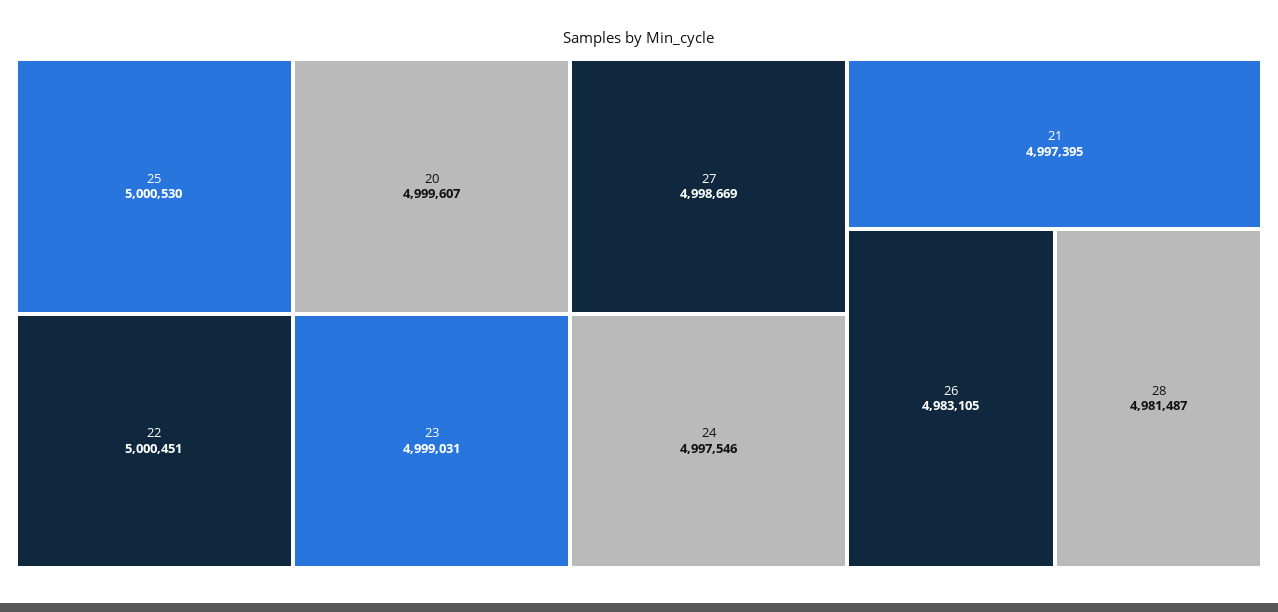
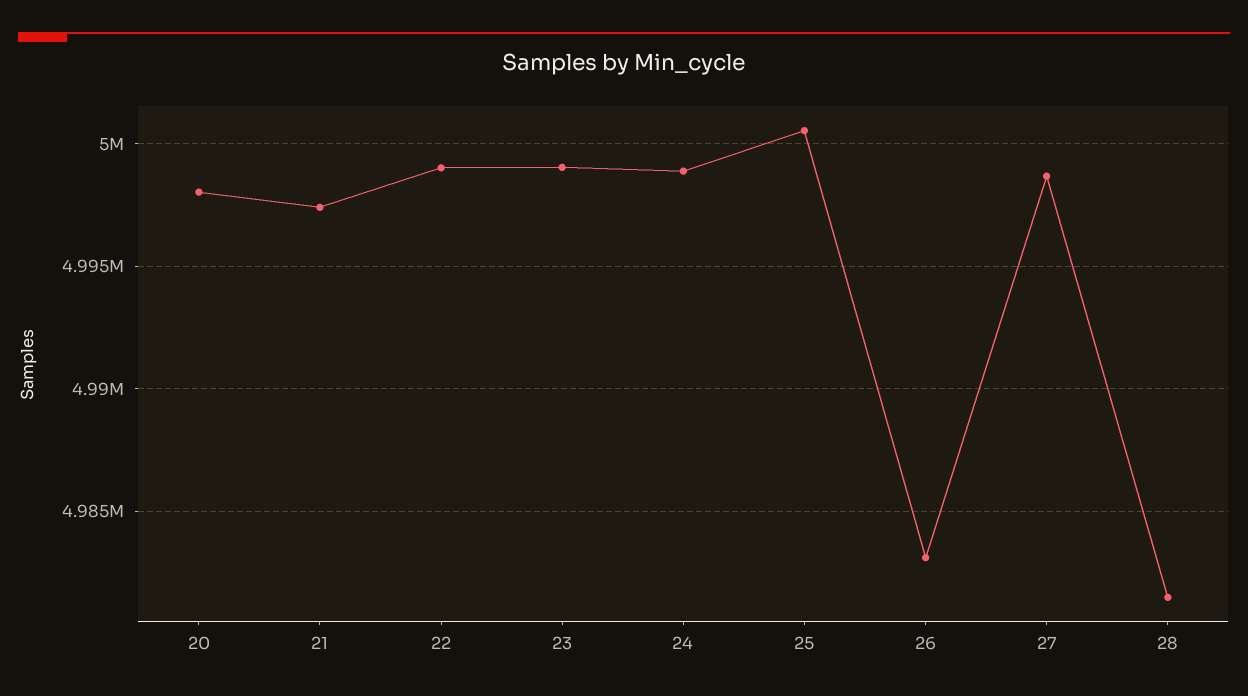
22: 5000451 -> 4999000
20: 4999607 -> 4998000
24: 4997546 -> 4999000

